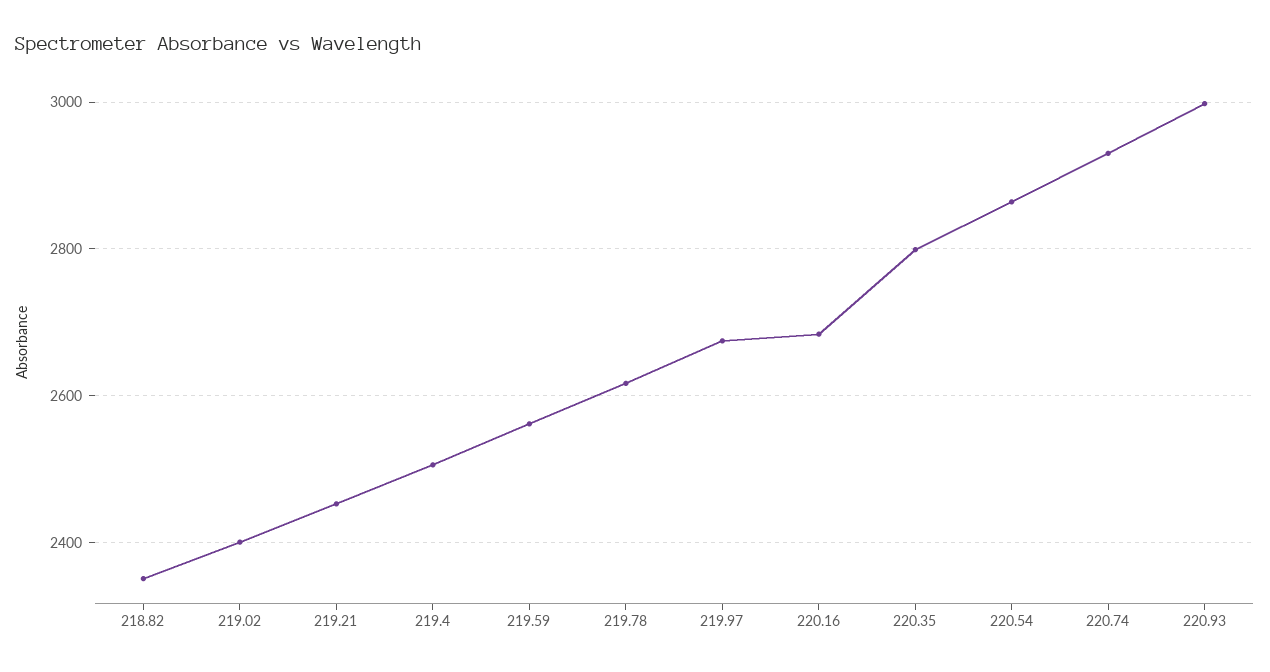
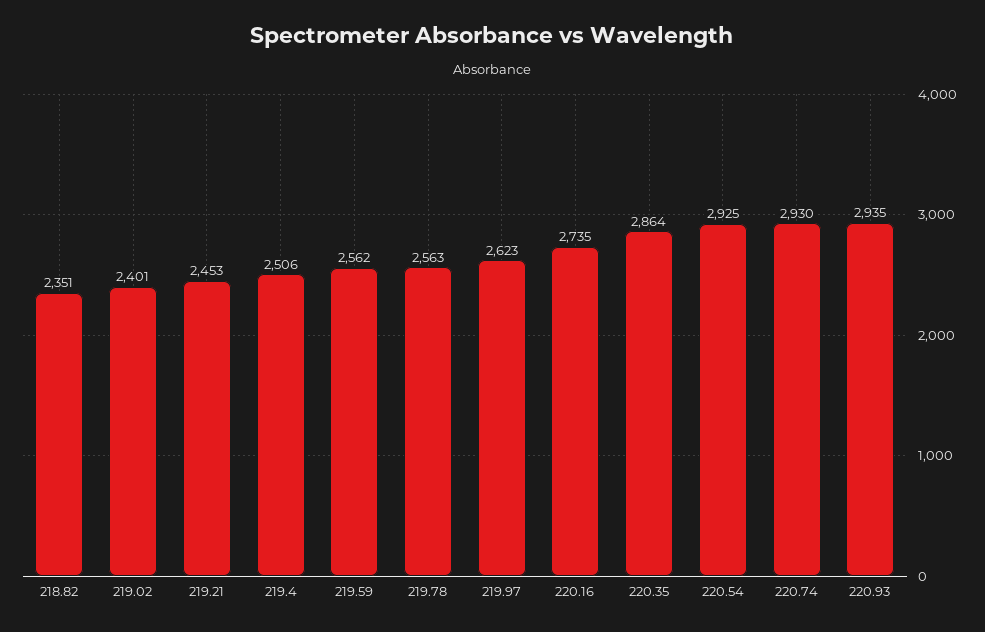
219.78: 2620 -> 2563
219.97: 2680 -> 2623
220.16: 2680 -> 2735
220.35: 2800 -> 2864
220.54: 2860 -> 2925
220.93: 3000 -> 2935

